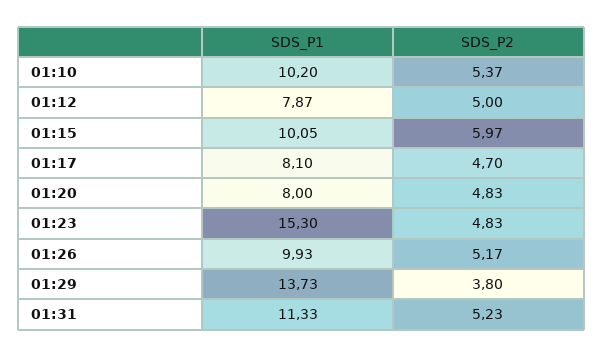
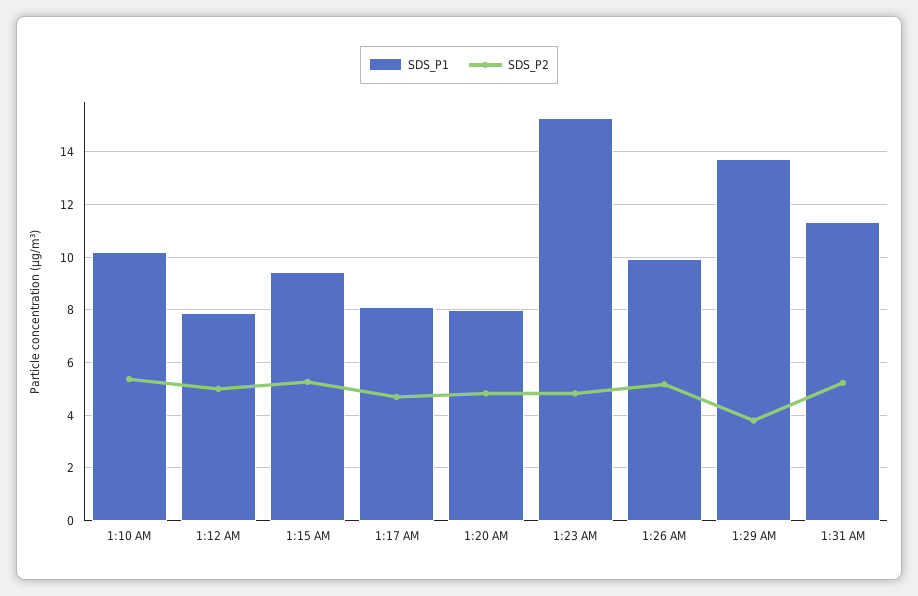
SDS_P1, 01:15: 10.05 -> 9.5
SDS_P2, 01:15: 5.97 -> 5.25

